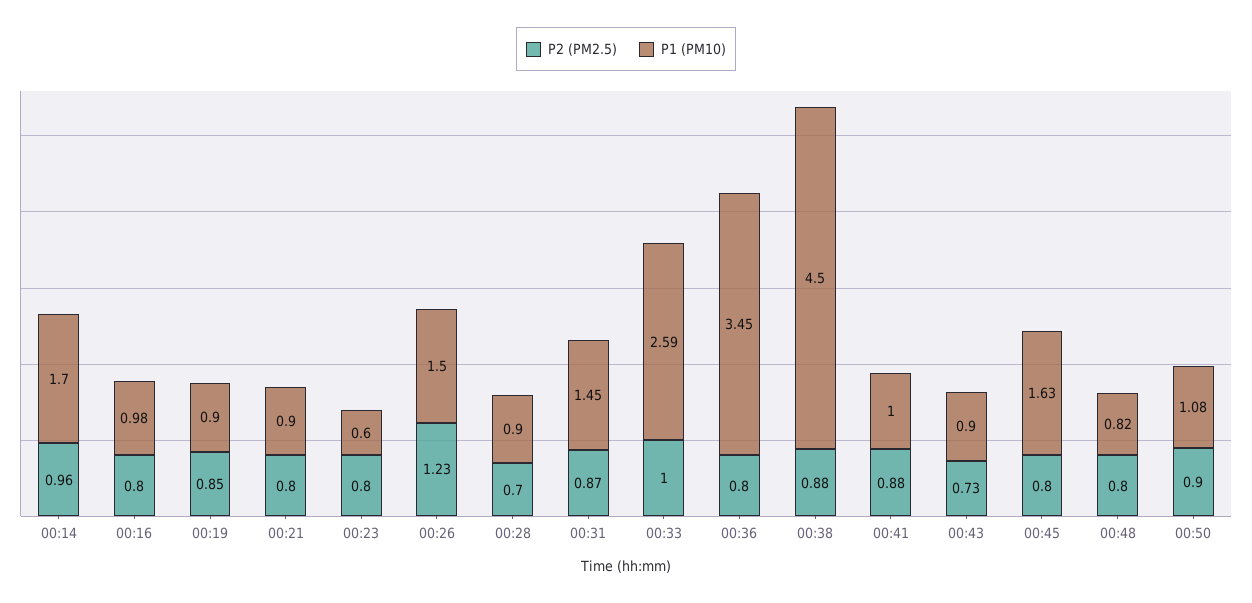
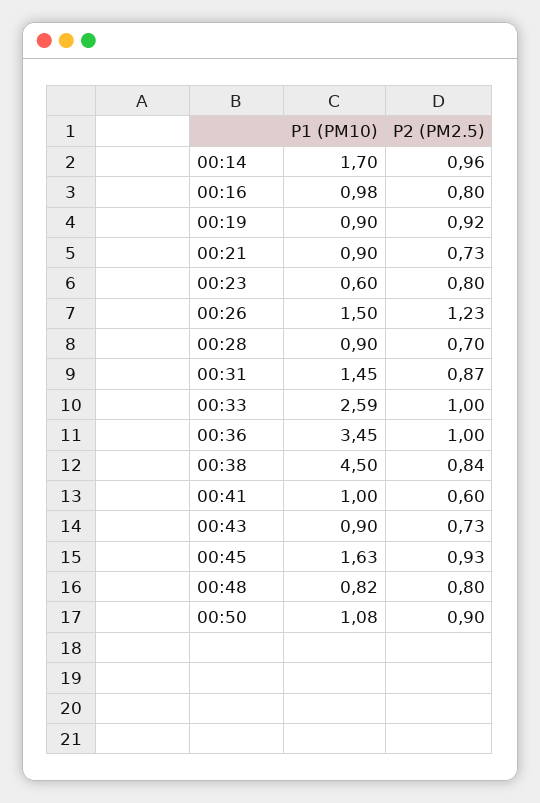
P2 (PM2.5), 00:19: 0.85 -> 0.92
P2 (PM2.5), 00:21: 0.8 -> 0.73
P2 (PM2.5), 00:36: 0.8 -> 1
P2 (PM2.5), 00:38: 0.88 -> 0.84
P2 (PM2.5), 00:41: 0.88 -> 0.6
P2 (PM2.5), 00:45: 0.8 -> 0.93

